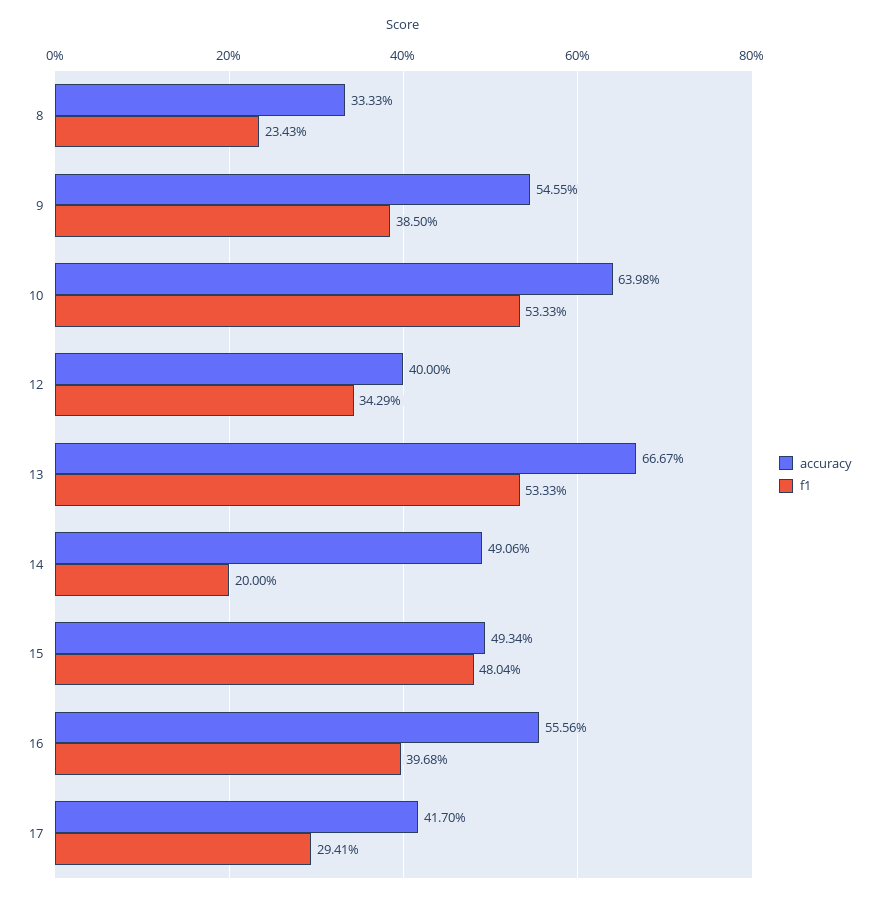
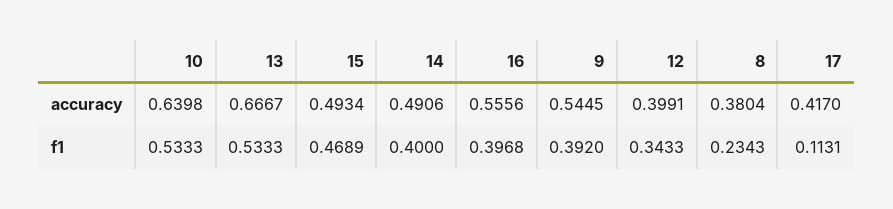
accuracy, 8: 0.3333 -> 0.3804
accuracy, 9: 0.5455 -> 0.5445
f1, 9: 0.385 -> 0.392
accuracy, 12: 0.4 -> 0.3991
f1, 12: 0.3429 -> 0.3433
f1, 14: 0.2 -> 0.4
f1, 15: 0.4804 -> 0.4689
f1, 17: 0.2941 -> 0.1131

